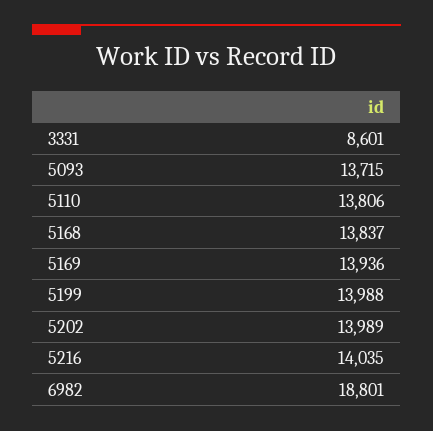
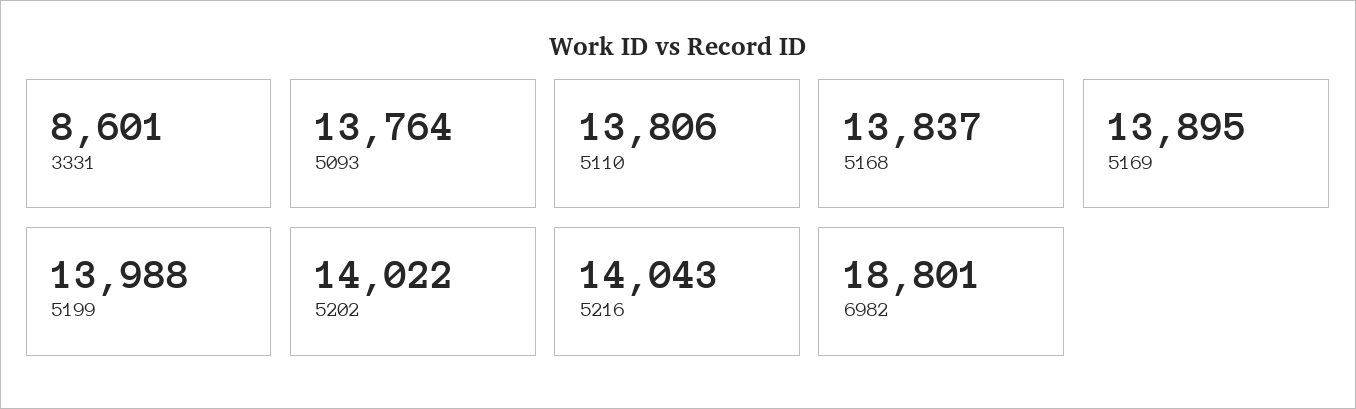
5093: 13715 -> 13764
5169: 13936 -> 13895
5202: 13989 -> 14022
5216: 14035 -> 14043

